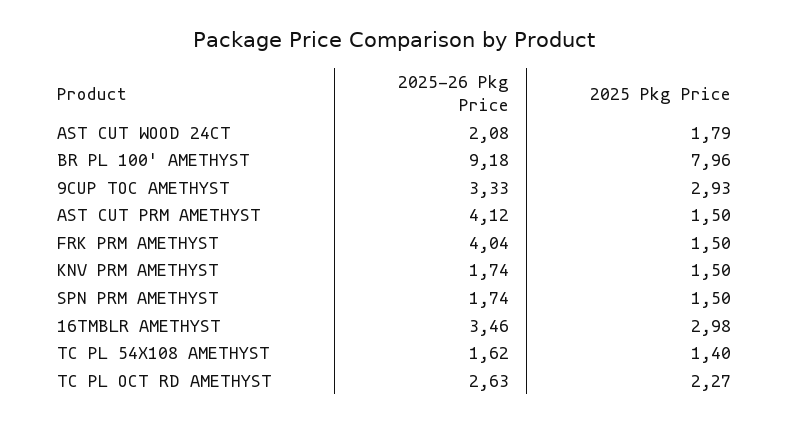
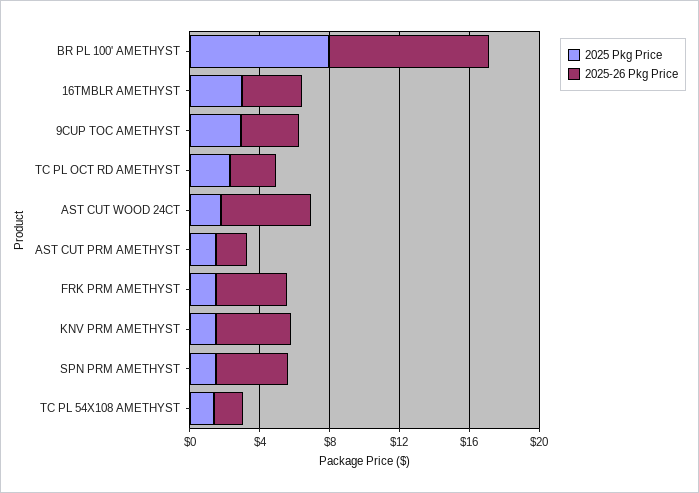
2025-26 Pkg Price, AST CUT WOOD 24CT: 2.08 -> 5
2025-26 Pkg Price, AST CUT PRM AMETHYST: 4.12 -> 2
2025-26 Pkg Price, KNV PRM AMETHYST: 1.74 -> 4
2025-26 Pkg Price, SPN PRM AMETHYST: 1.74 -> 4

